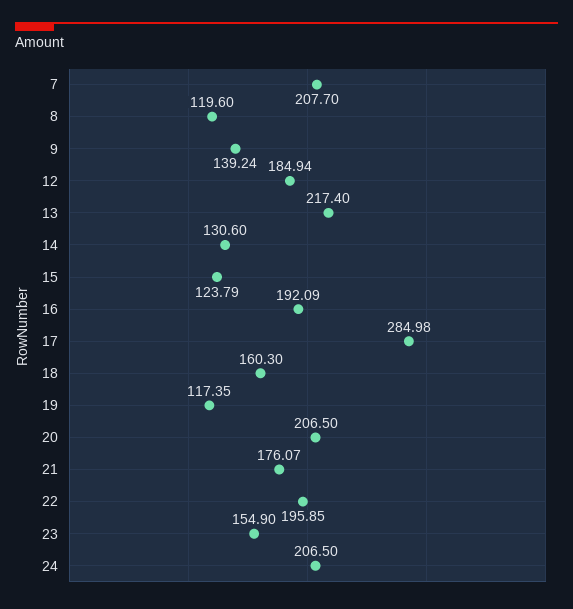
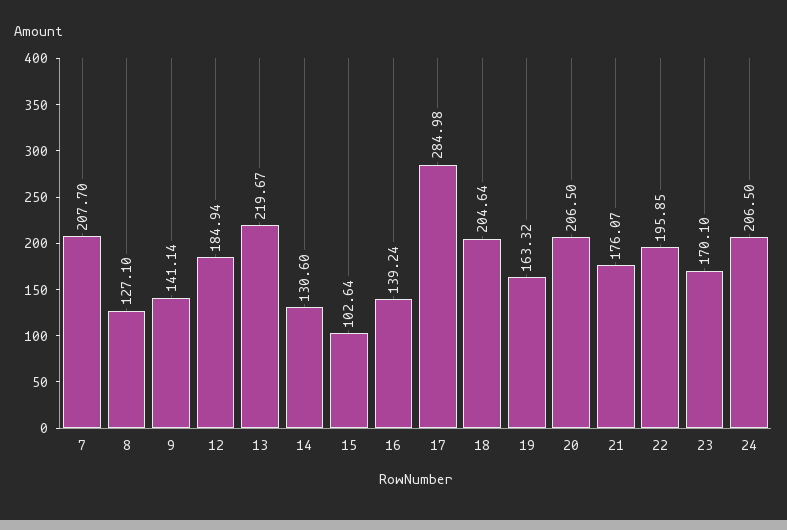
8: 119.6 -> 127.1
9: 139.24 -> 141.14
13: 217.4 -> 219.67
15: 123.79 -> 102.64
16: 192.09 -> 139.24
18: 160.3 -> 204.64
19: 117.35 -> 163.32
23: 154.9 -> 170.1

